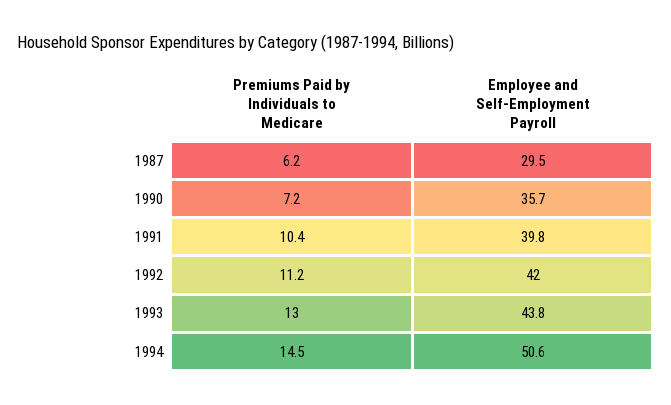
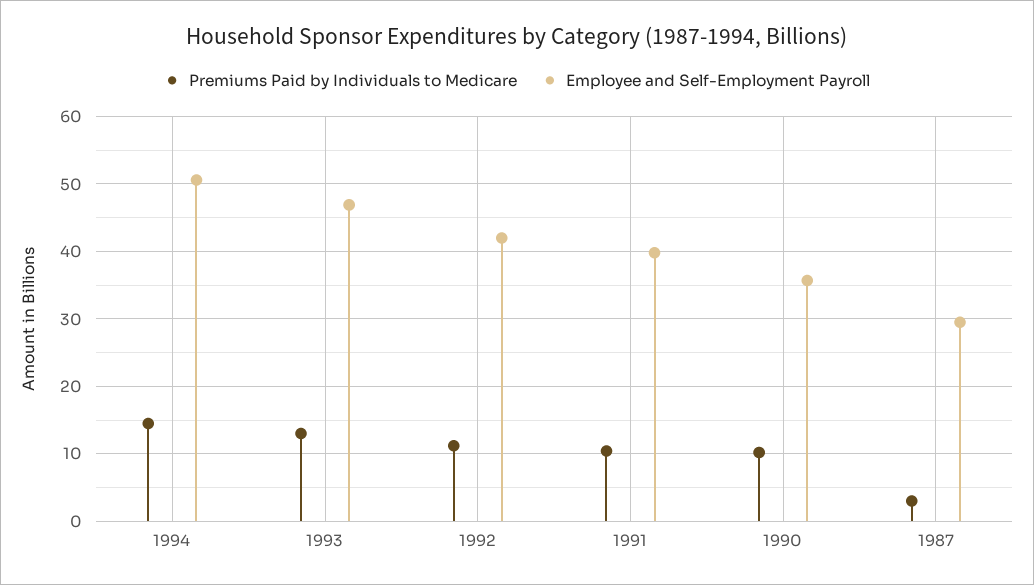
Premiums Paid by Individuals to Medicare, 1987: 6.2 -> 3
Premiums Paid by Individuals to Medicare, 1990: 7.2 -> 10
Employee and Self-Employment Payroll, 1993: 43.8 -> 47

